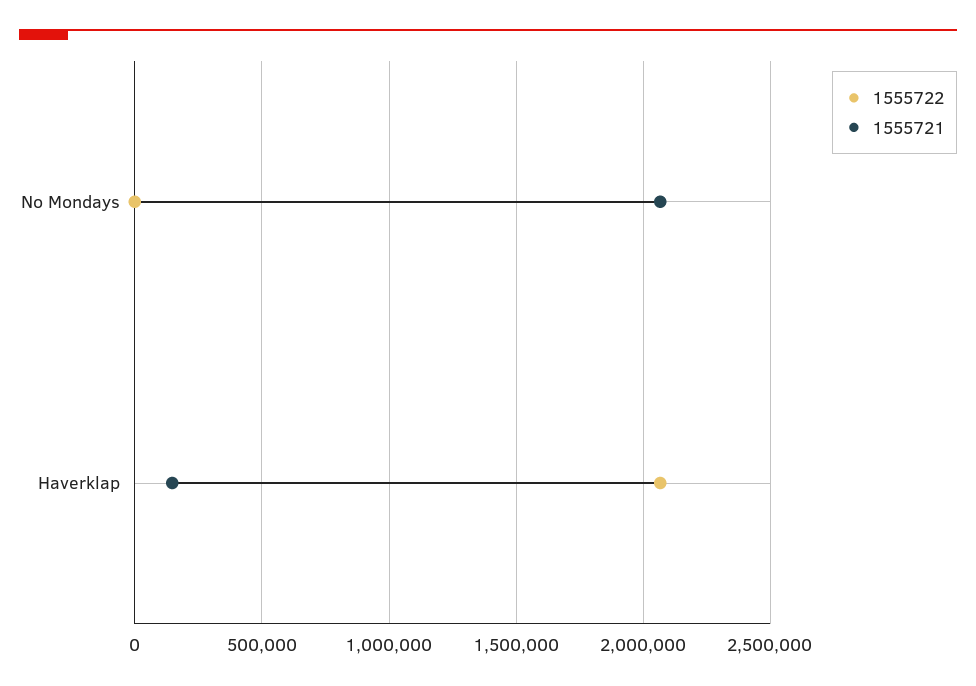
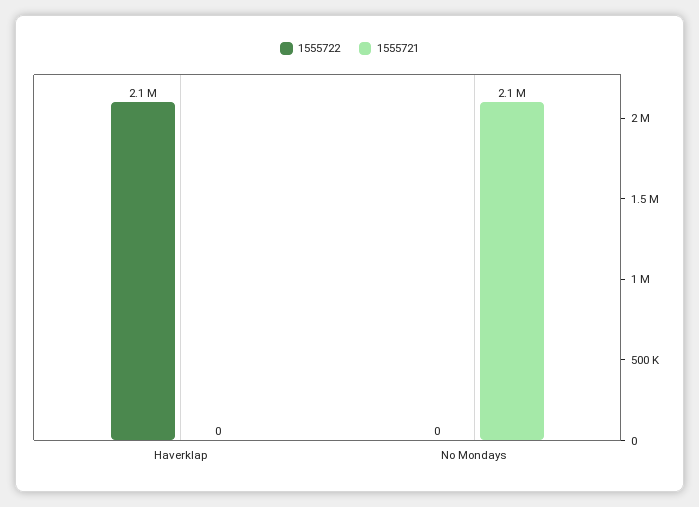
1555721, Haverklap: 150000 -> 0

